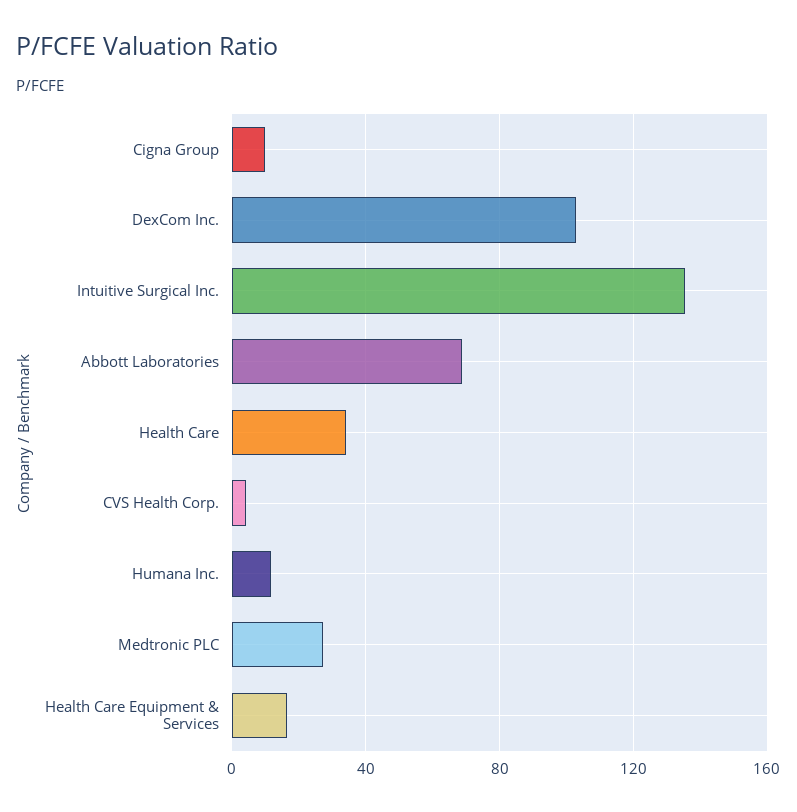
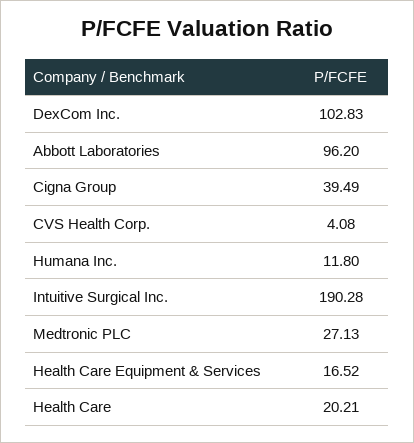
Cigna Group: 10 -> 39.49
Intuitive Surgical Inc.: 135 -> 190.28
Abbott Laboratories: 70 -> 96.2
Health Care: 35 -> 20.21

